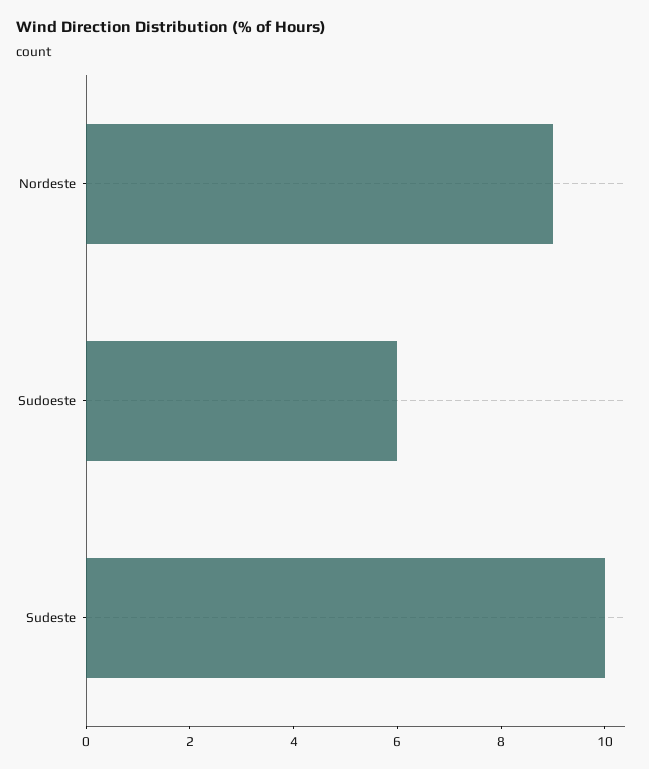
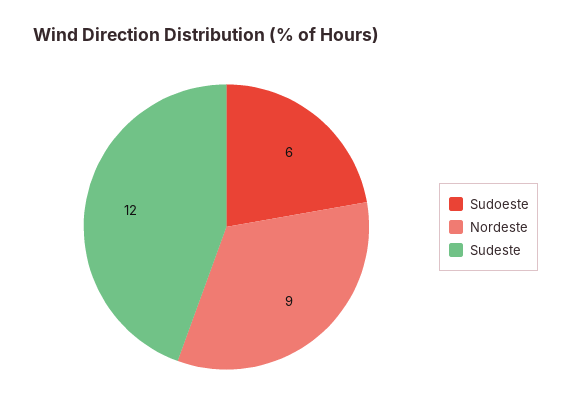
Sudeste: 10 -> 12

